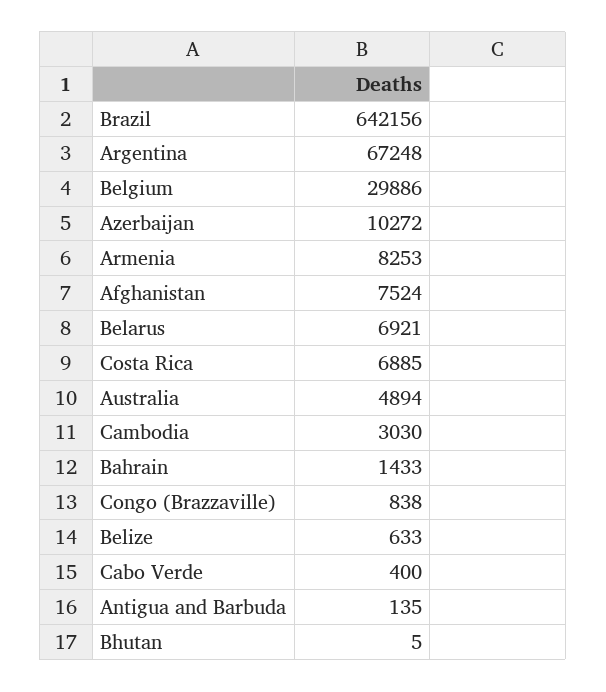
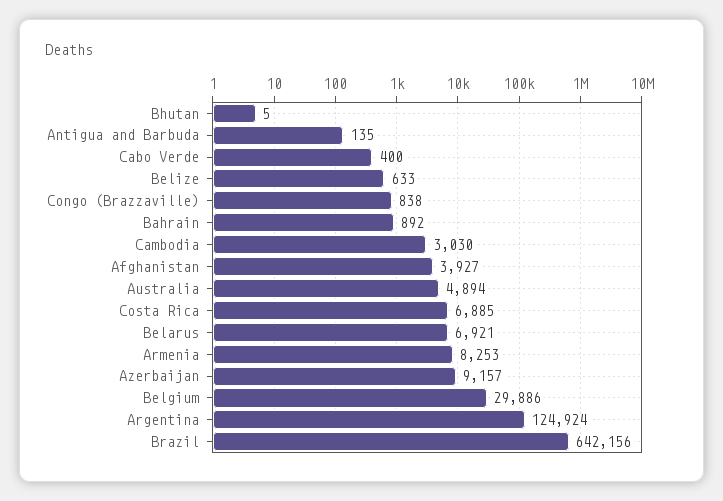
Argentina: 67248 -> 124924
Azerbaijan: 10272 -> 9157
Afghanistan: 7524 -> 3927
Bahrain: 1433 -> 892

